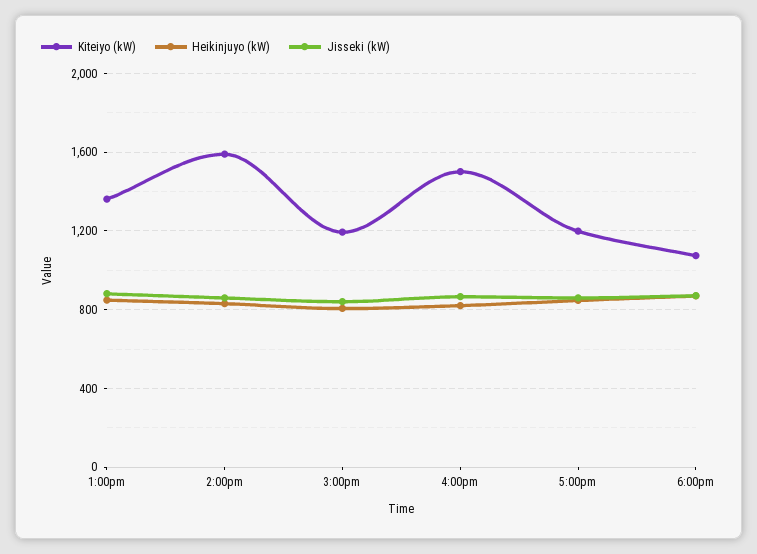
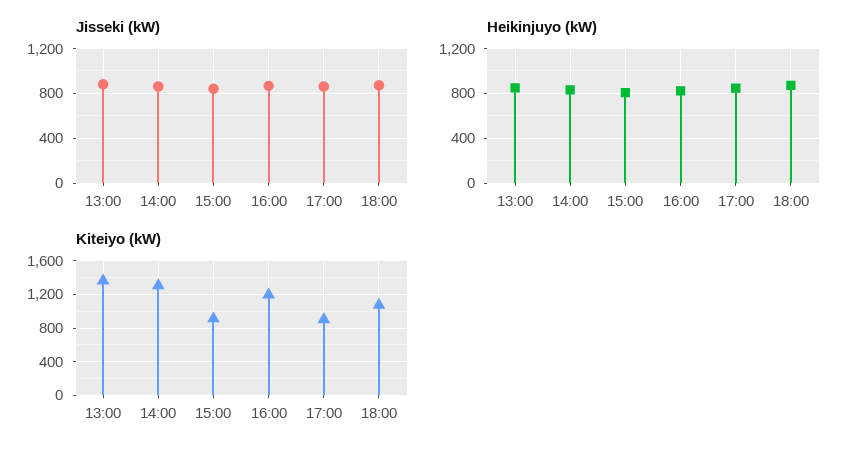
Kiteiyo (kW), 2:00pm: 1600 -> 1300
Kiteiyo (kW), 3:00pm: 1200 -> 900
Kiteiyo (kW), 4:00pm: 1500 -> 1200
Kiteiyo (kW), 5:00pm: 1200 -> 900

